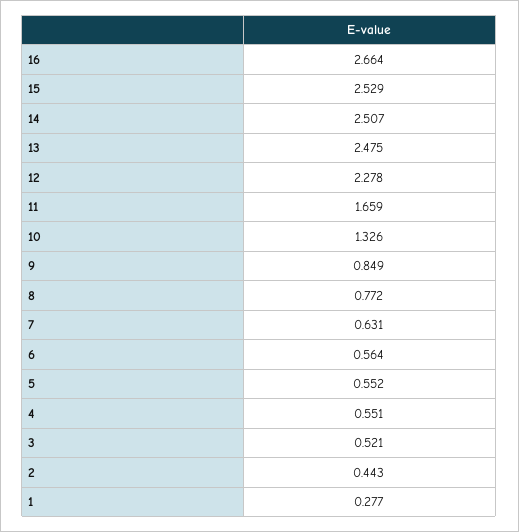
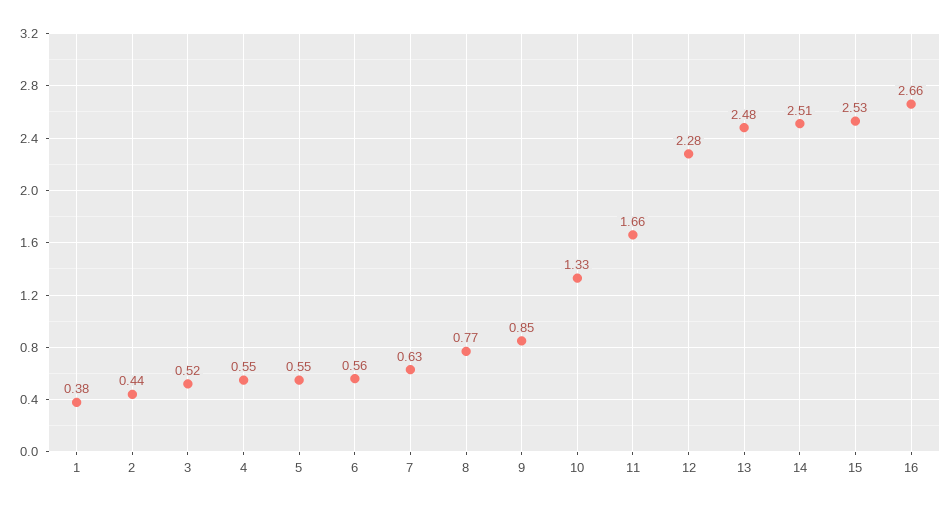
1: 0.277 -> 0.38

